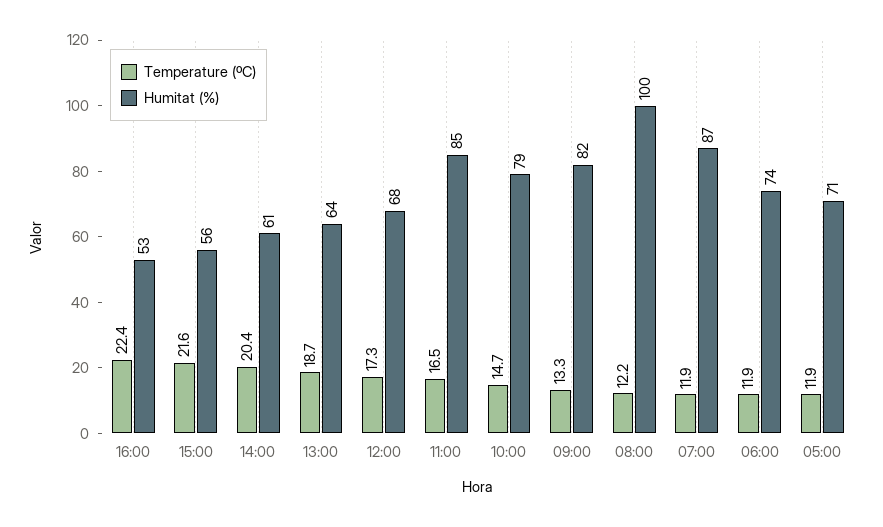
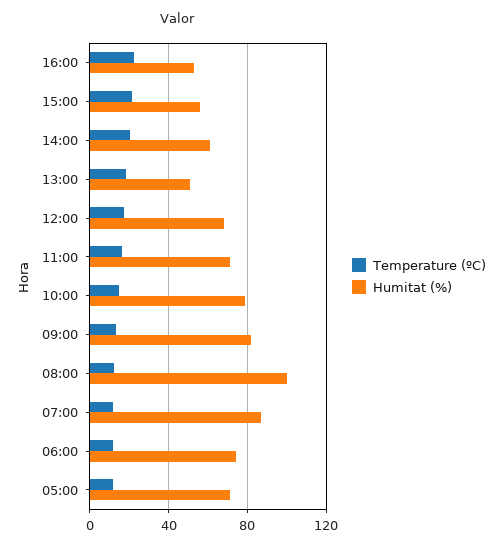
Humitat (%), 13:00: 64 -> 50
Humitat (%), 11:00: 85 -> 70

